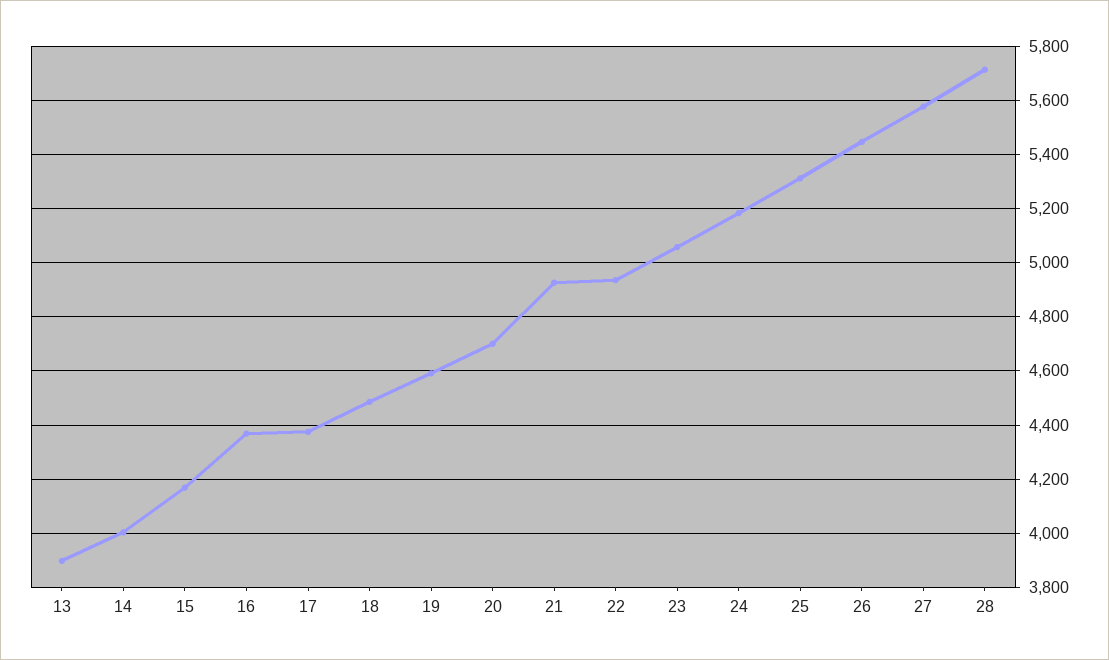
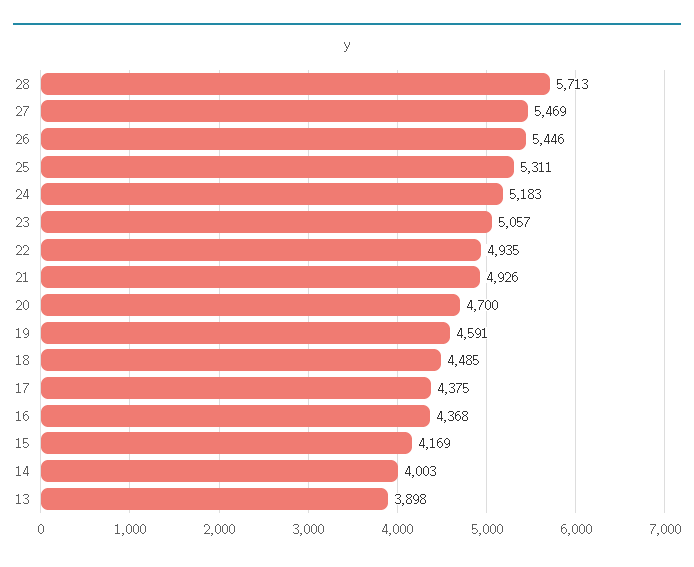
27: 5575 -> 5469

